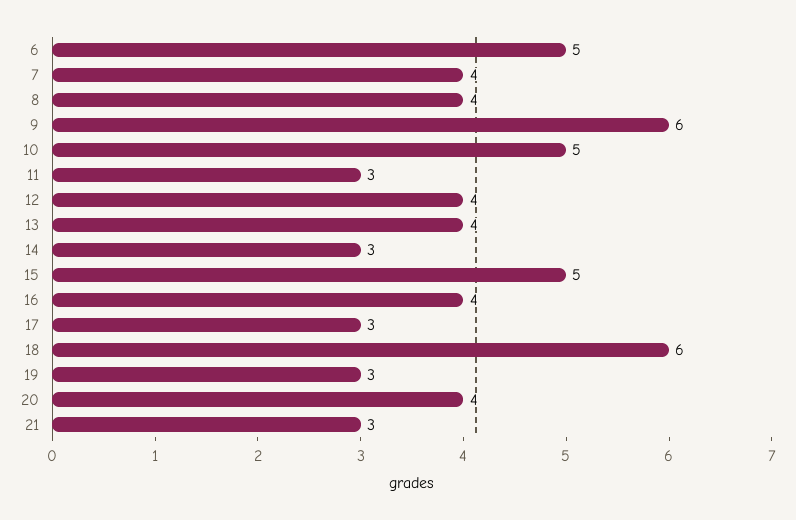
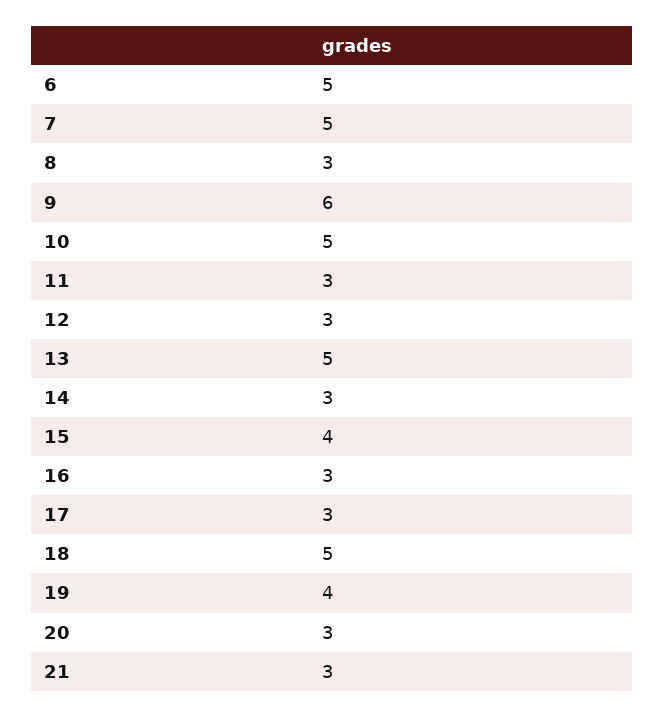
7: 4 -> 5
8: 4 -> 3
12: 4 -> 3
13: 4 -> 5
15: 5 -> 4
16: 4 -> 3
18: 6 -> 5
19: 3 -> 4
20: 4 -> 3

